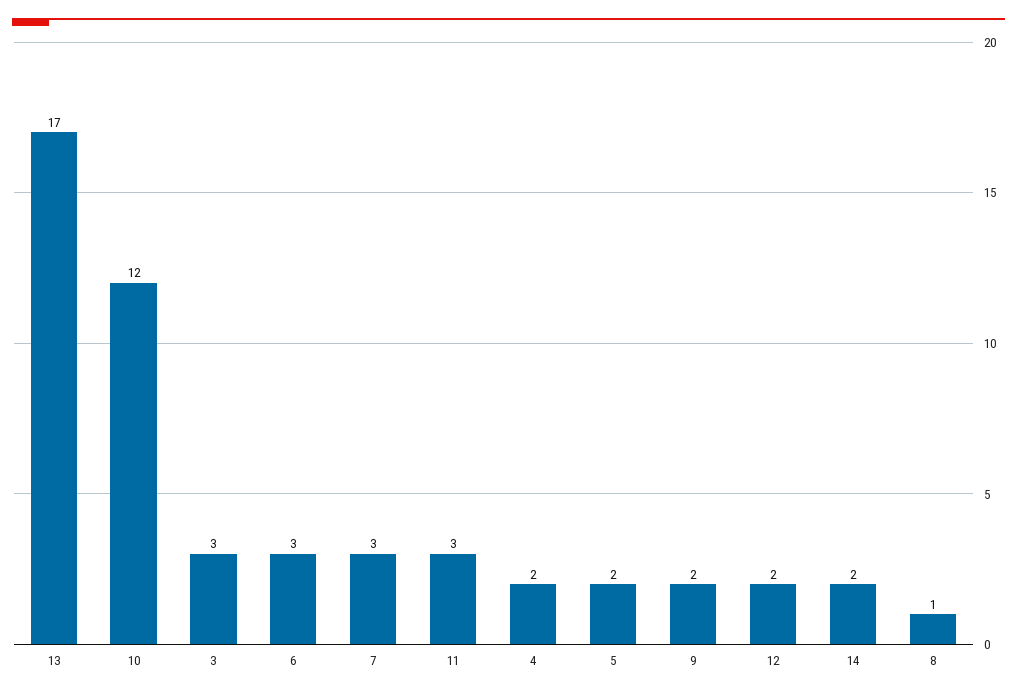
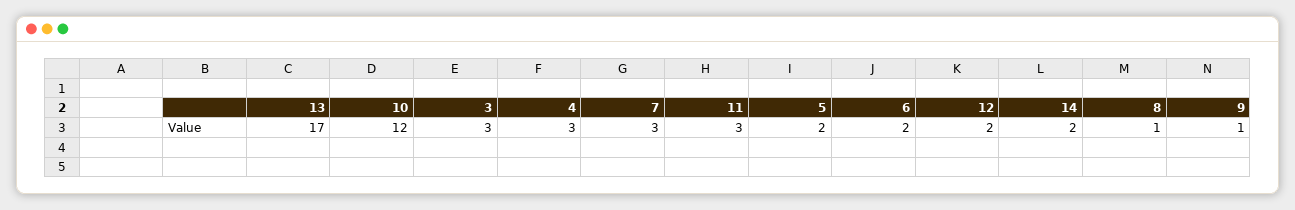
6: 3 -> 2
4: 2 -> 3
9: 2 -> 1

